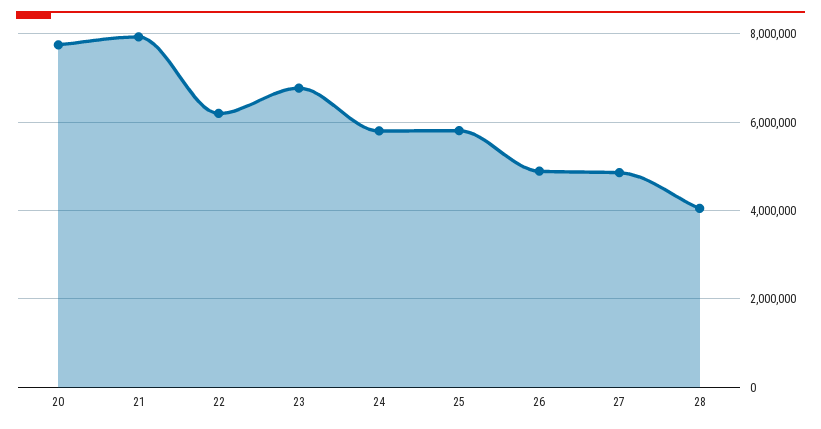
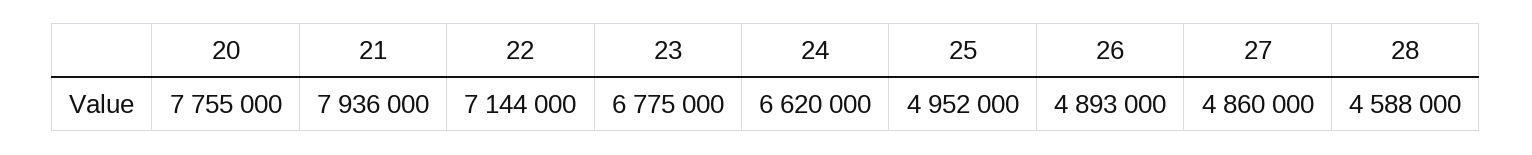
22: 6200000 -> 7144000
24: 5800000 -> 6620000
25: 5800000 -> 4952000
28: 4000000 -> 4588000

